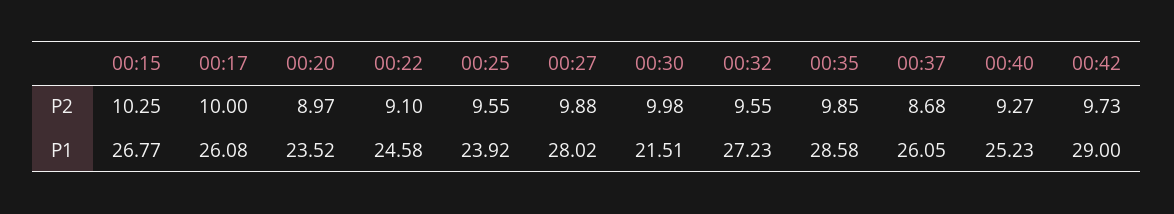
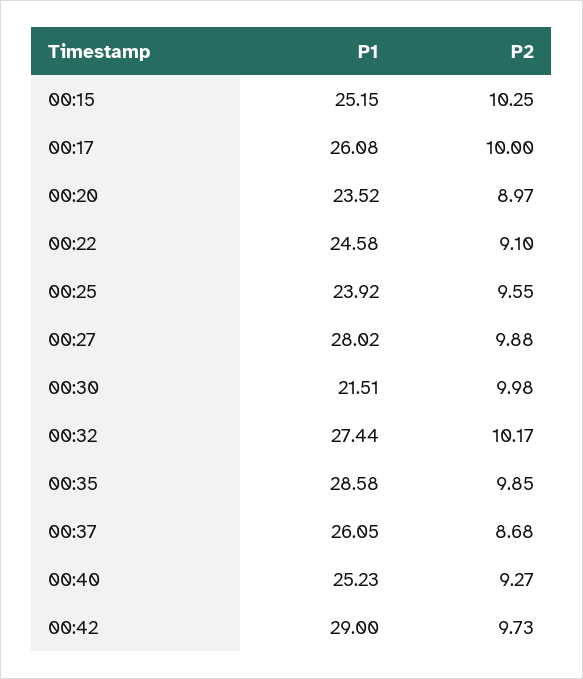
00:32, P2: 9.55 -> 10.17
00:15, P1: 26.77 -> 25.15
00:32, P1: 27.23 -> 27.44

